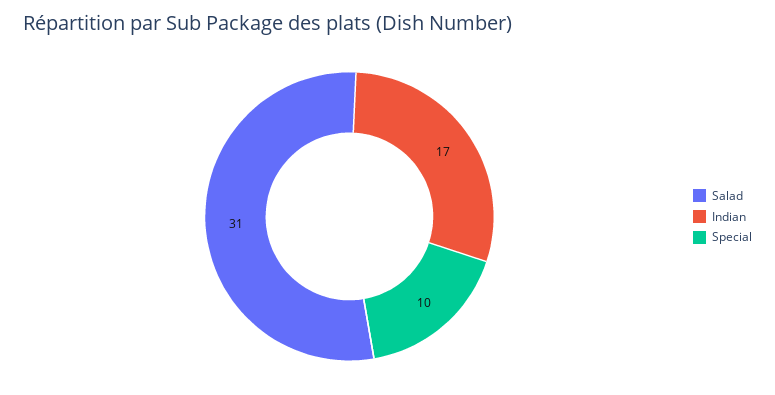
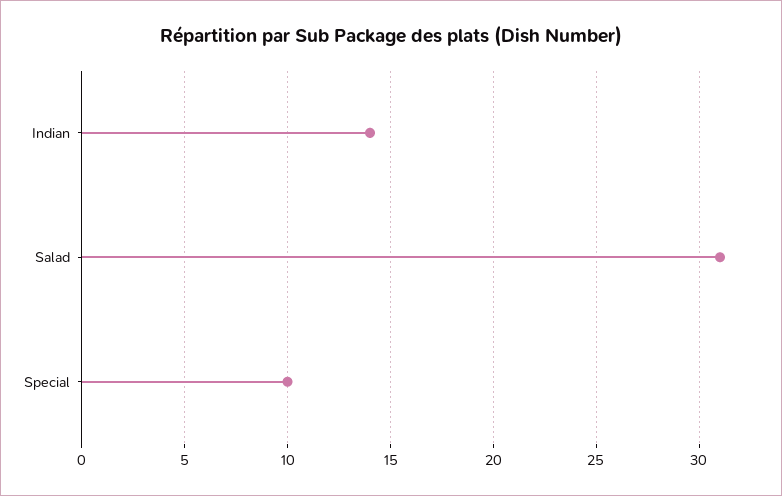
Indian: 17 -> 14

